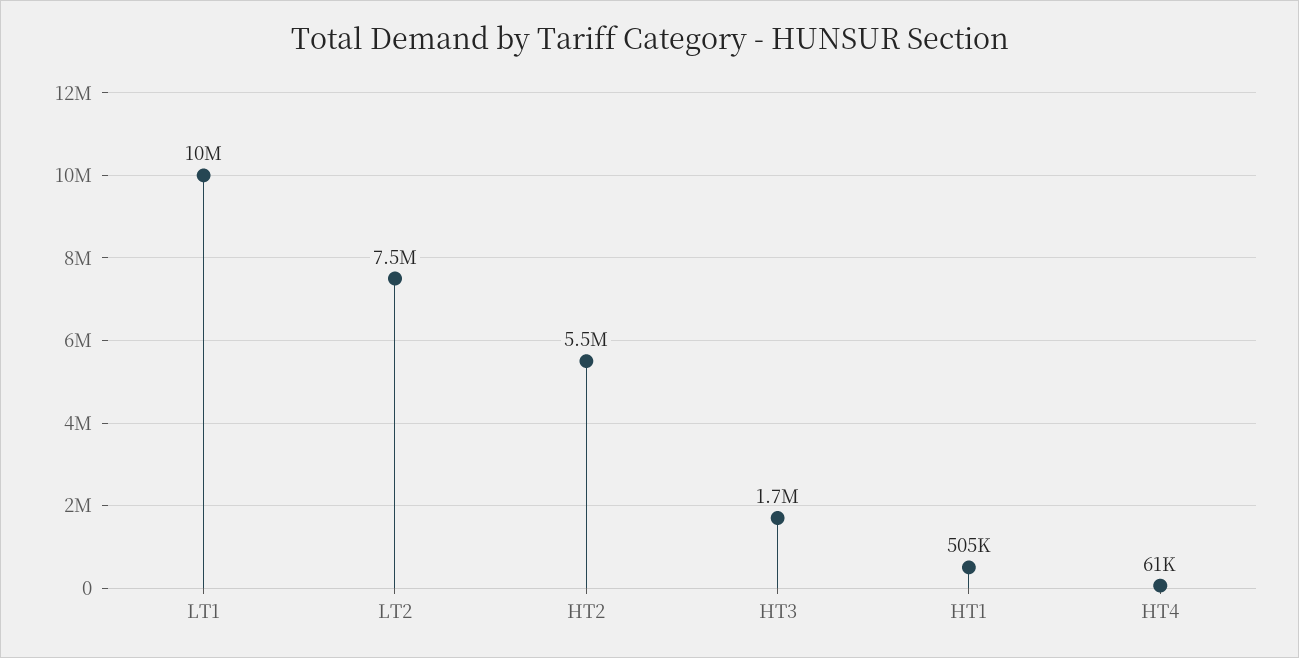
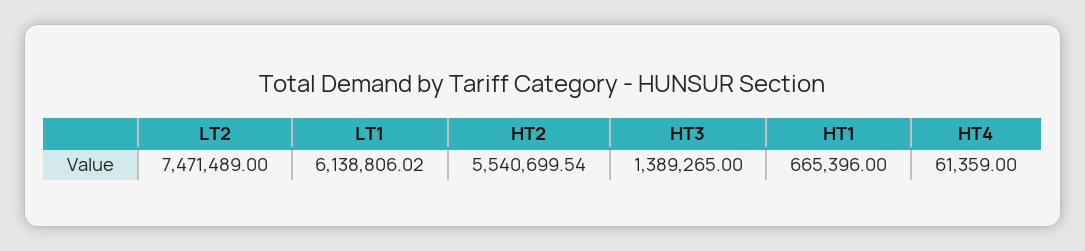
LT1: 10000000 -> 6138806.02
HT3: 1700000 -> 1389265
HT1: 505000 -> 665396

